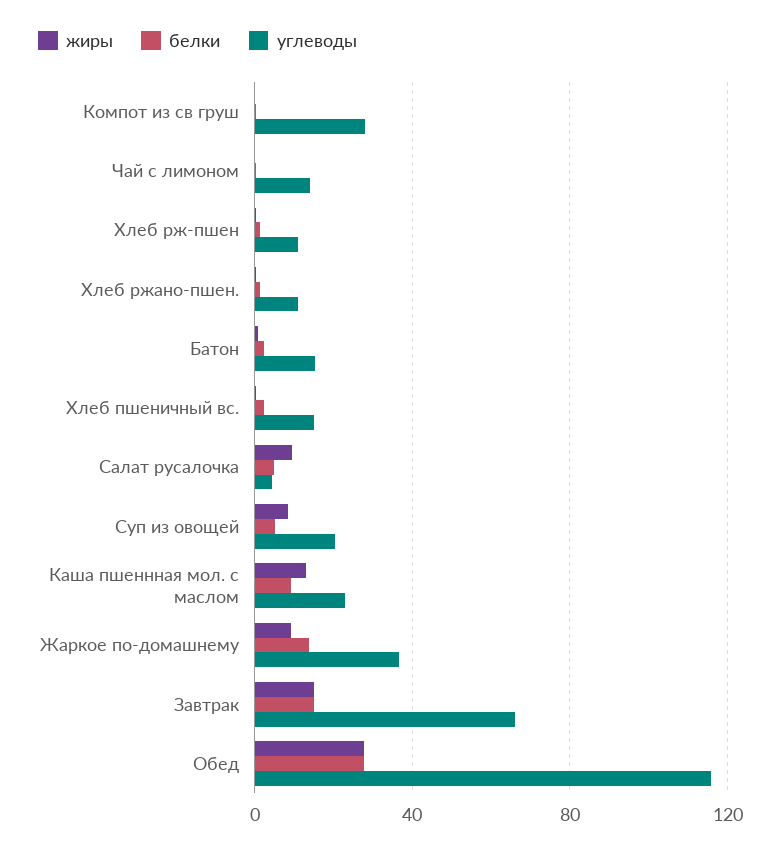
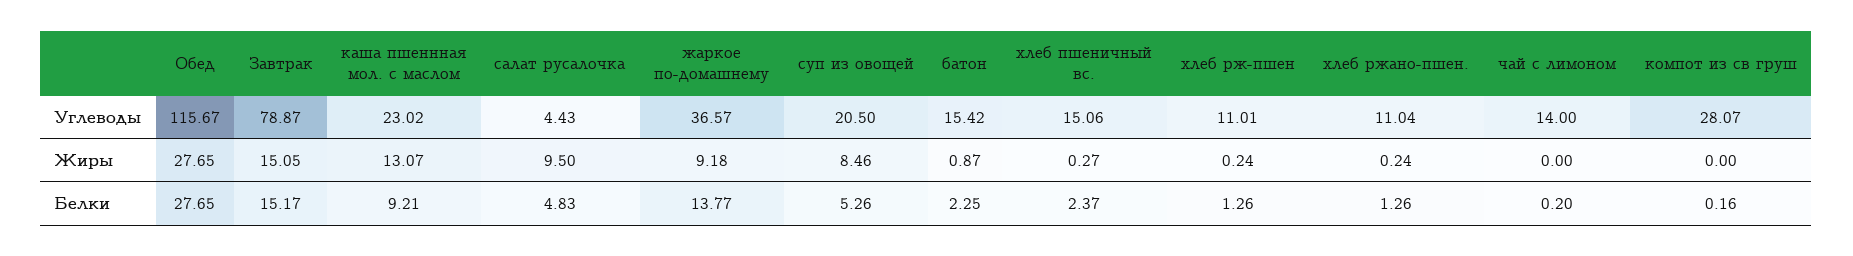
углеводы, Завтрак: 65 -> 78.87

